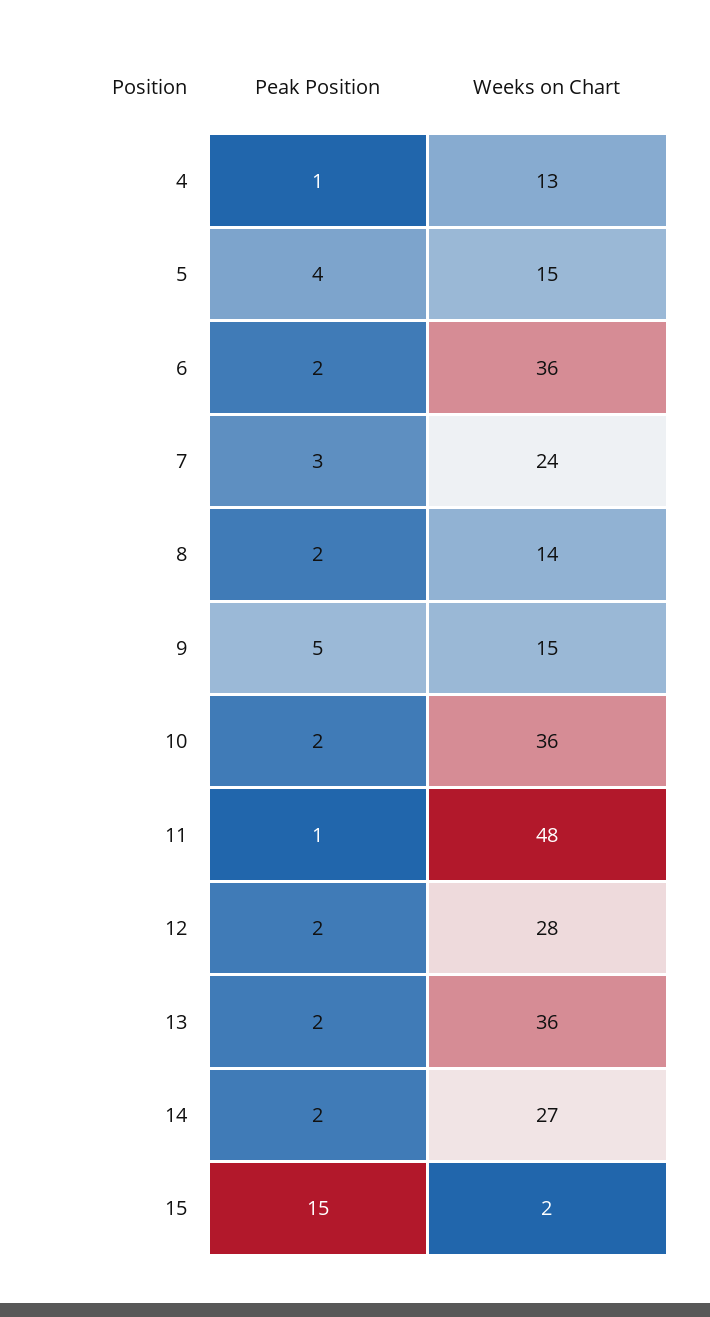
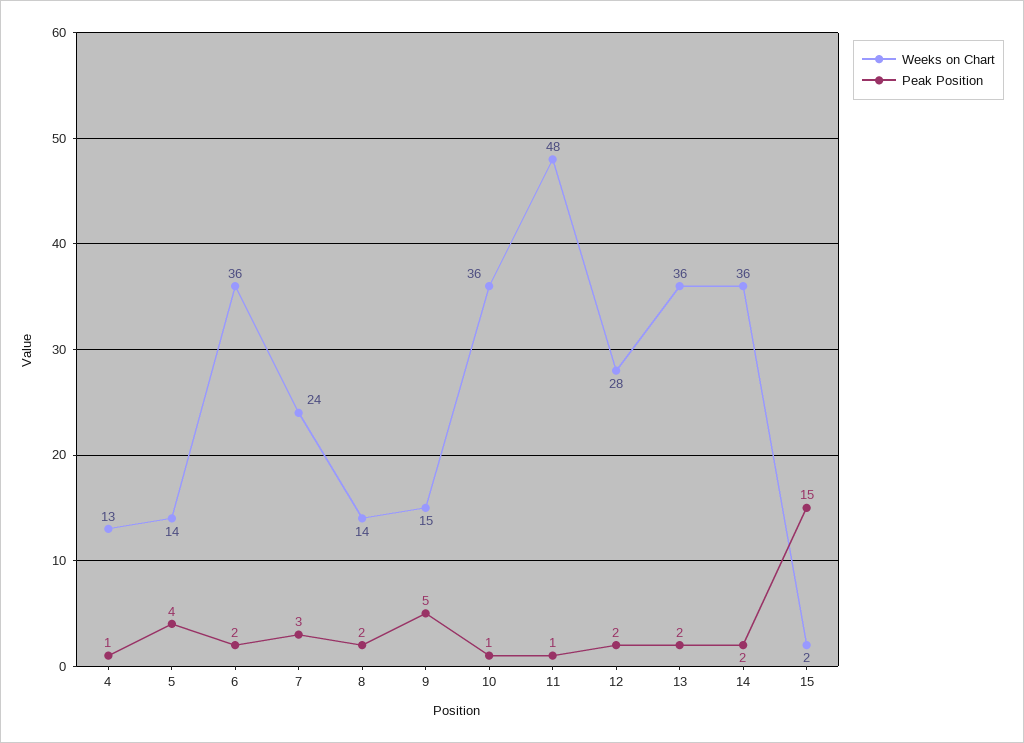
Weeks on Chart, 5: 15 -> 14
Peak Position, 10: 2 -> 1
Weeks on Chart, 14: 27 -> 36

